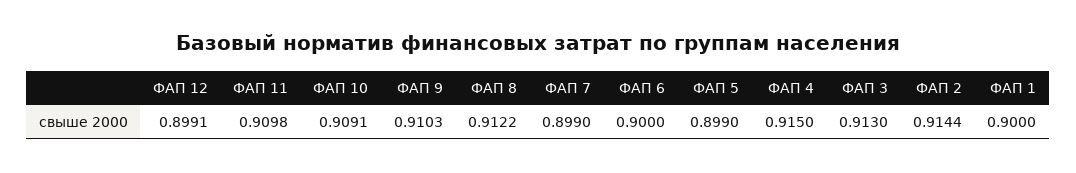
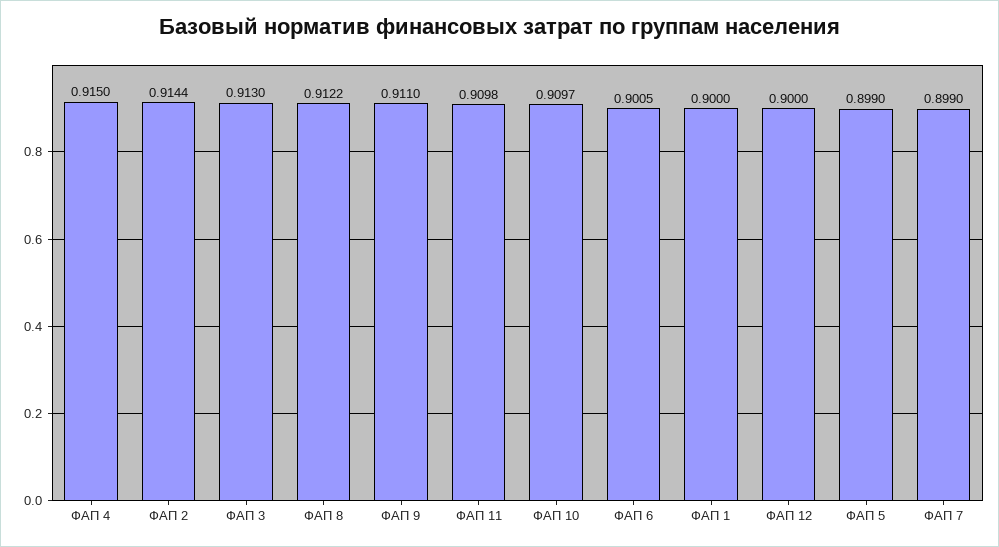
ФАП 12: 0.8991 -> 0.9
ФАП 10: 0.9091 -> 0.9097
ФАП 9: 0.9103 -> 0.911
ФАП 6: 0.9 -> 0.9005

